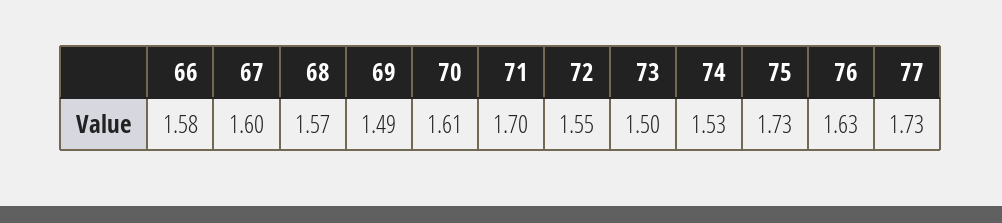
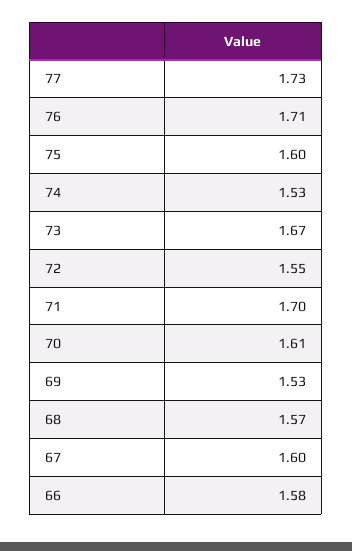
69: 1.49 -> 1.53
73: 1.5 -> 1.67
75: 1.73 -> 1.6
76: 1.63 -> 1.71

